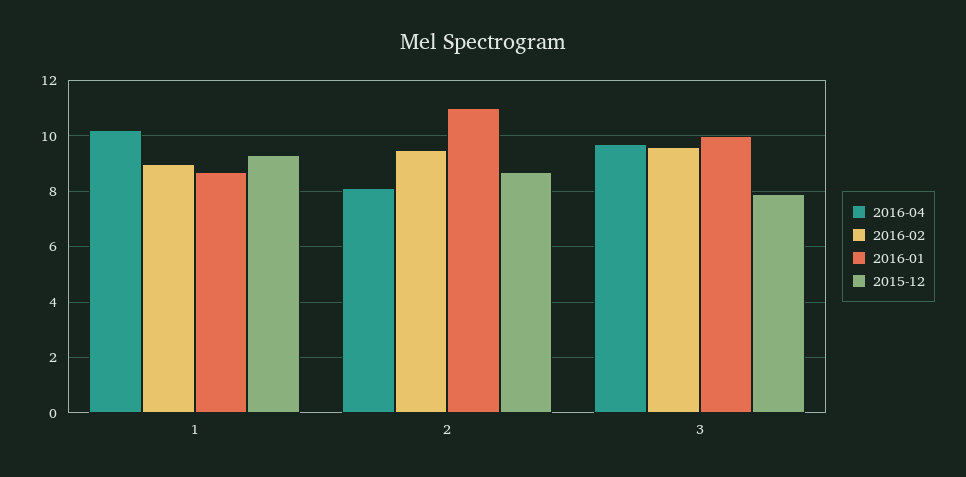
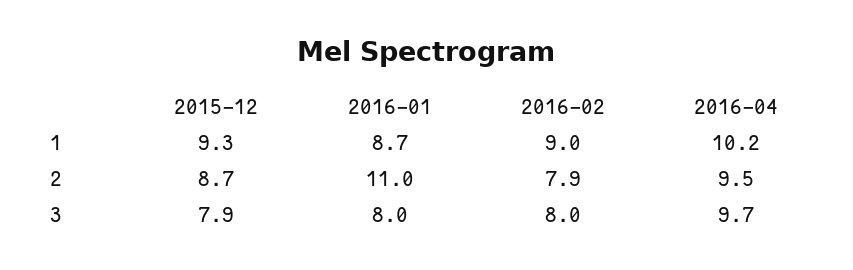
2016-04, 2: 8 -> 9.5
2016-02, 2: 9.5 -> 7.9
2016-02, 3: 9.5 -> 8
2016-01, 3: 10 -> 8

